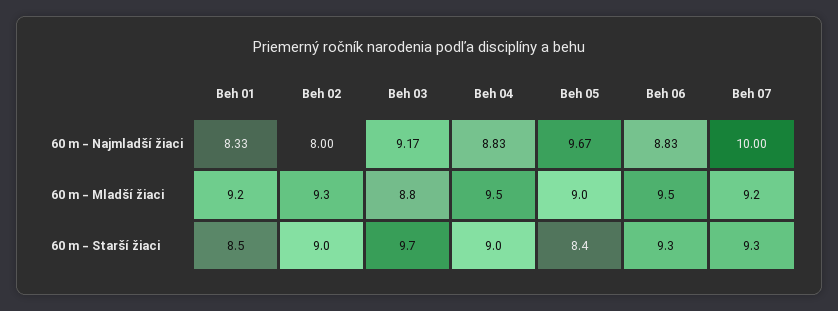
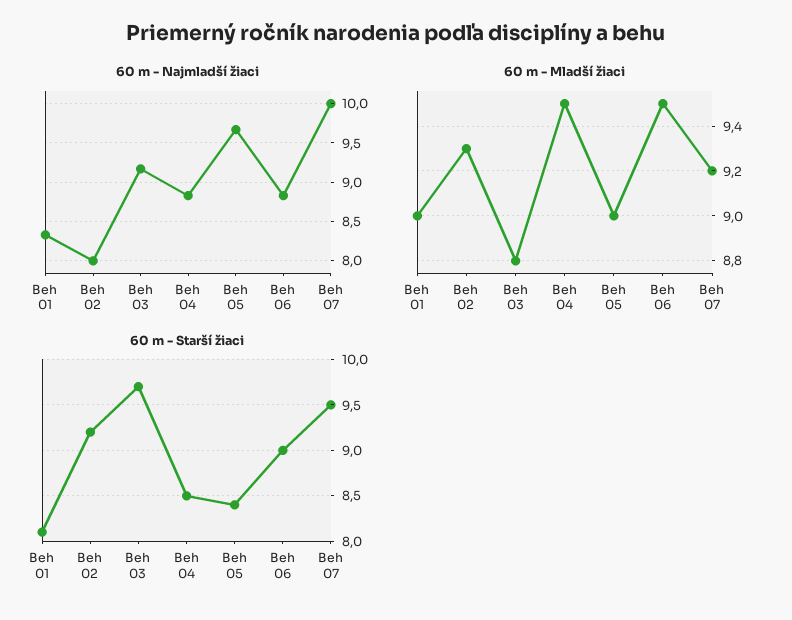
60 m - Mladší žiaci, Beh 01: 9.2 -> 9
60 m - Starší žiaci, Beh 01: 8.5 -> 8.1
60 m - Starší žiaci, Beh 02: 9 -> 9.2
60 m - Starší žiaci, Beh 04: 9 -> 8.5
60 m - Starší žiaci, Beh 06: 9.3 -> 9
60 m - Starší žiaci, Beh 07: 9.3 -> 9.5

